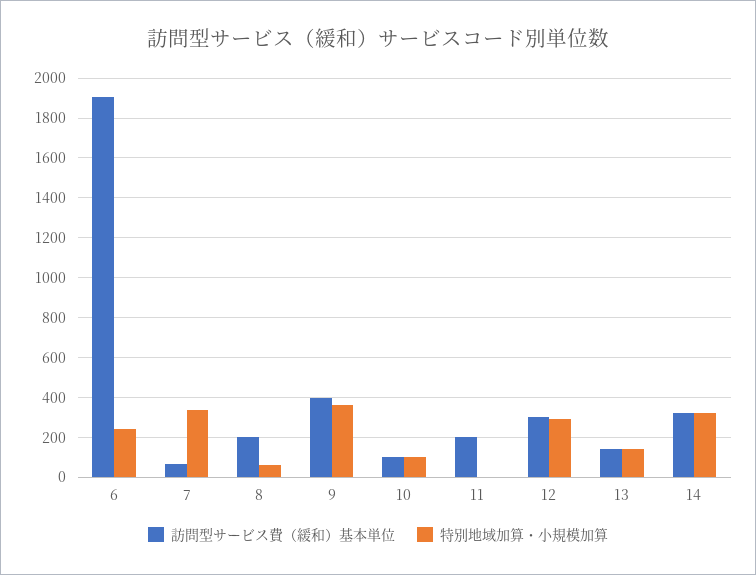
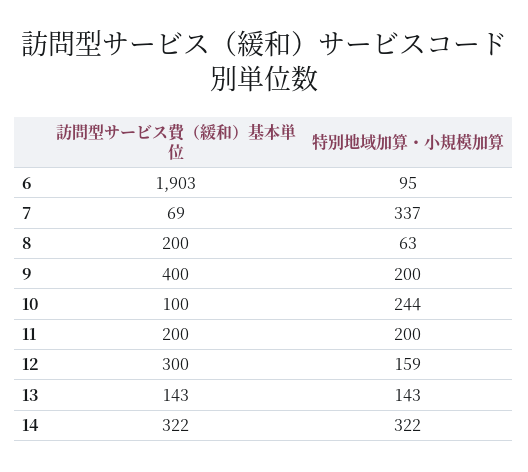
特別地域加算・小規模加算, 6: 250 -> 95
特別地域加算・小規模加算, 9: 350 -> 200
特別地域加算・小規模加算, 10: 100 -> 244
特別地域加算・小規模加算, 11: 0 -> 200
特別地域加算・小規模加算, 12: 300 -> 159

